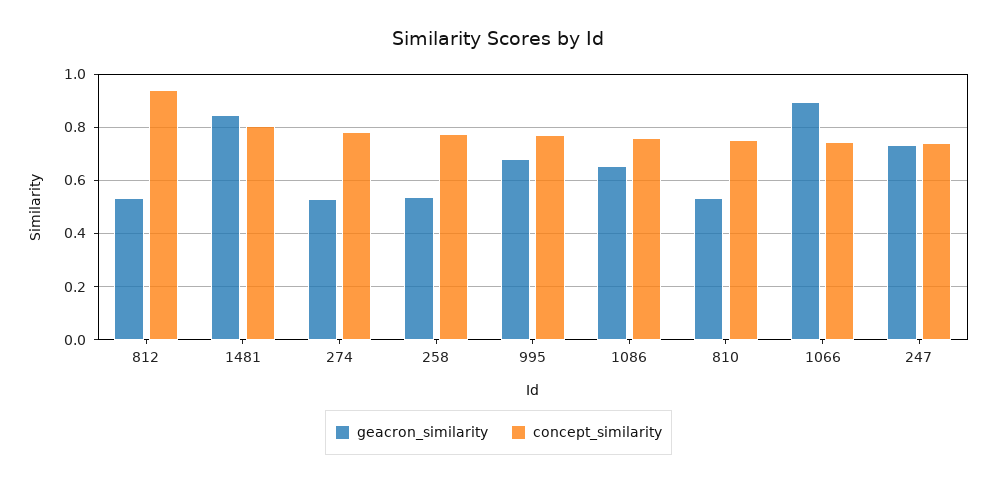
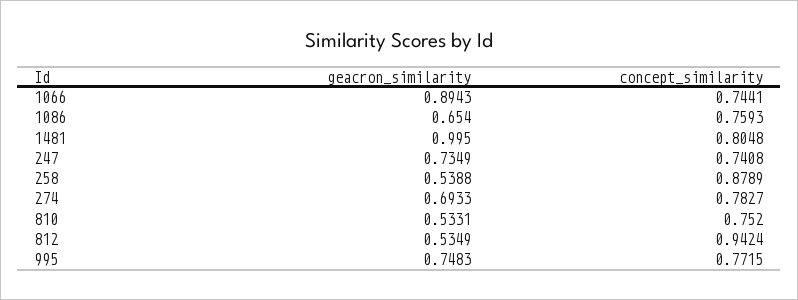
geacron_similarity, 1481: 0.85 -> 0.995
geacron_similarity, 274: 0.525 -> 0.6933
concept_similarity, 258: 0.775 -> 0.8789
geacron_similarity, 995: 0.675 -> 0.7483

